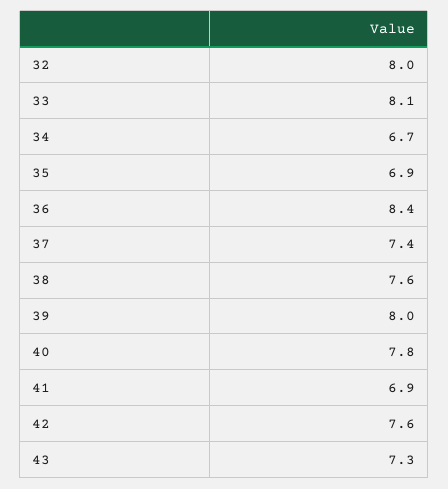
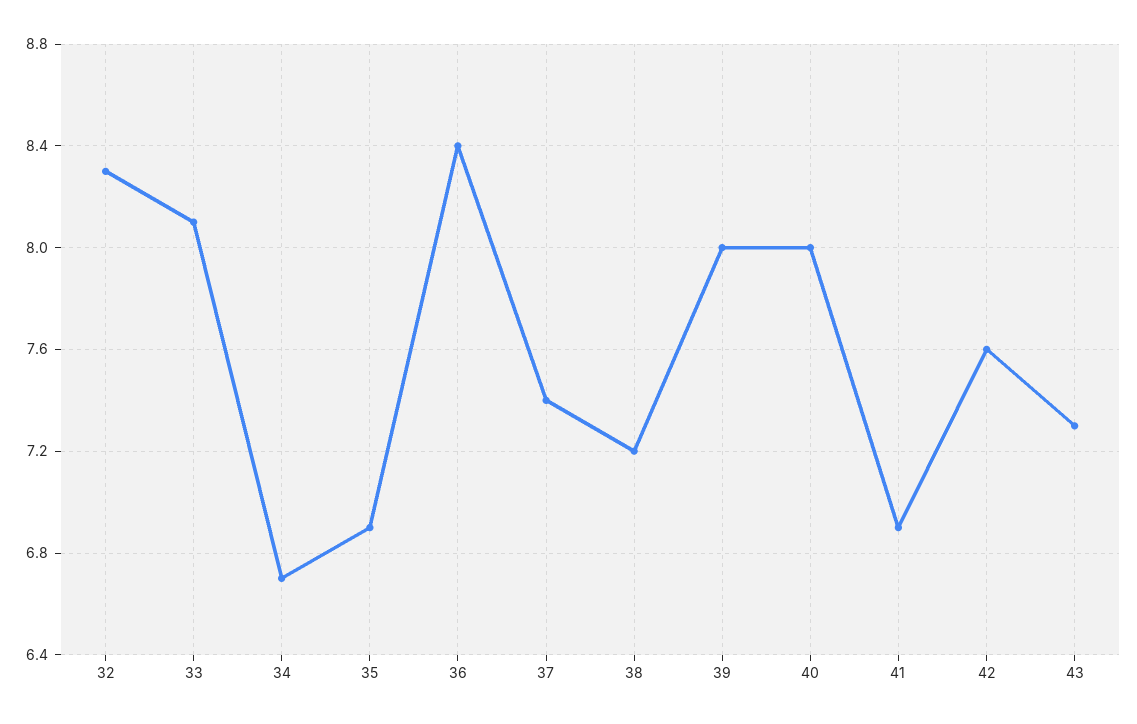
32: 8 -> 8.3
38: 7.6 -> 7.2
40: 7.8 -> 8

